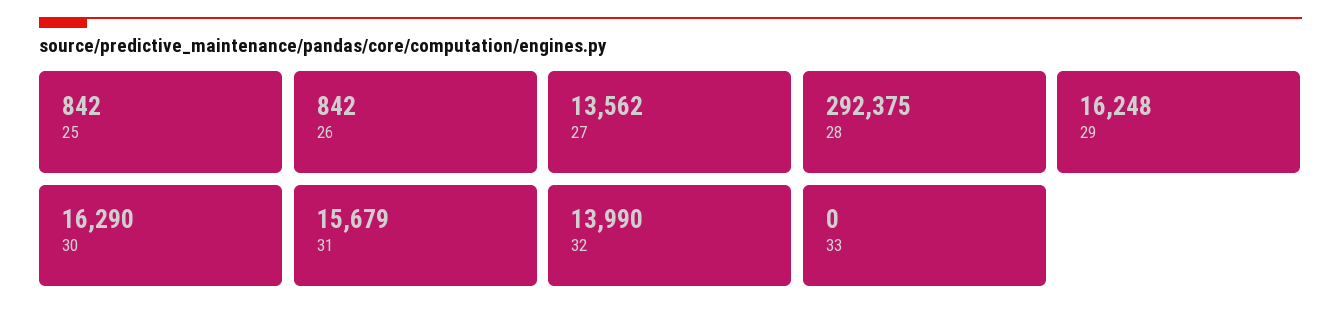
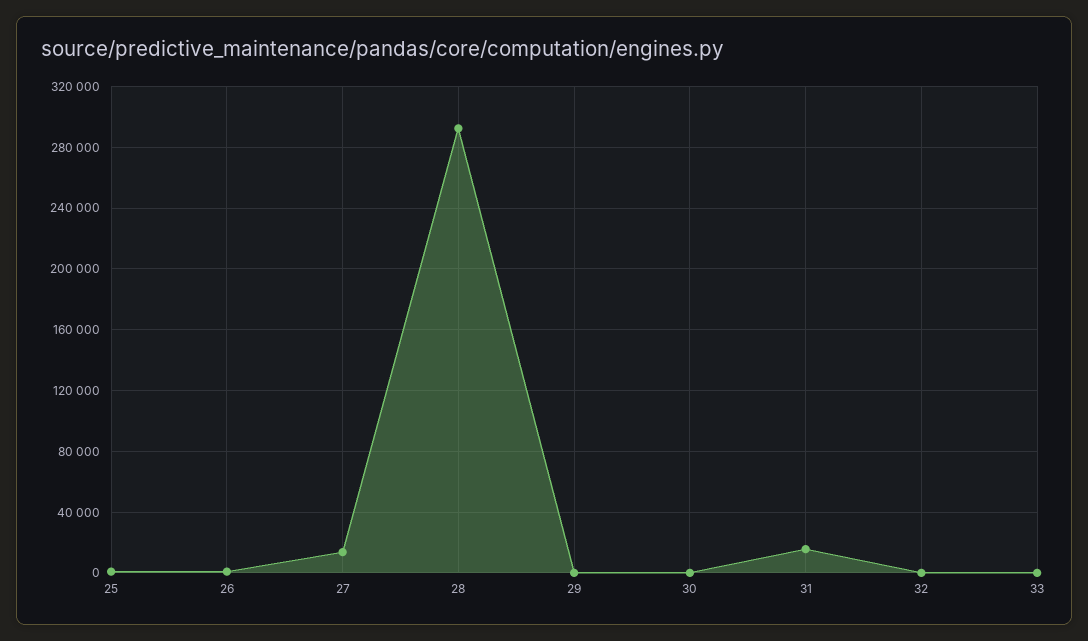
29: 16248 -> 0
30: 16290 -> 0
32: 13990 -> 0

